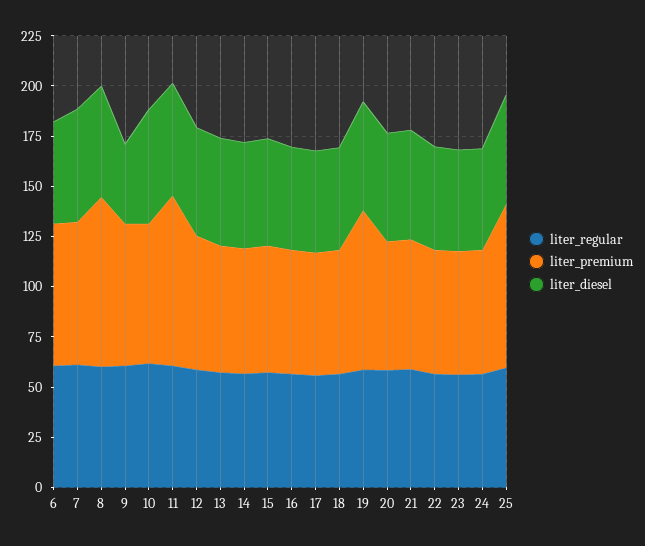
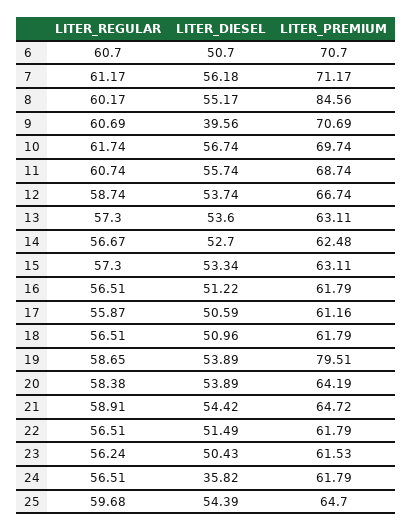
liter_premium, 11: 85 -> 68.74
liter_diesel, 24: 50 -> 35.82
liter_premium, 25: 80 -> 64.7

